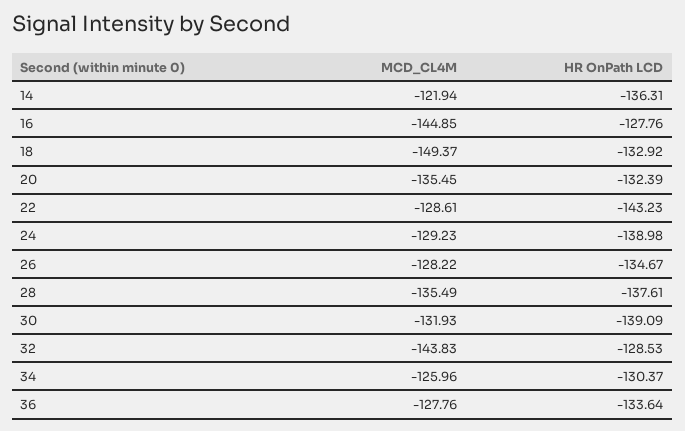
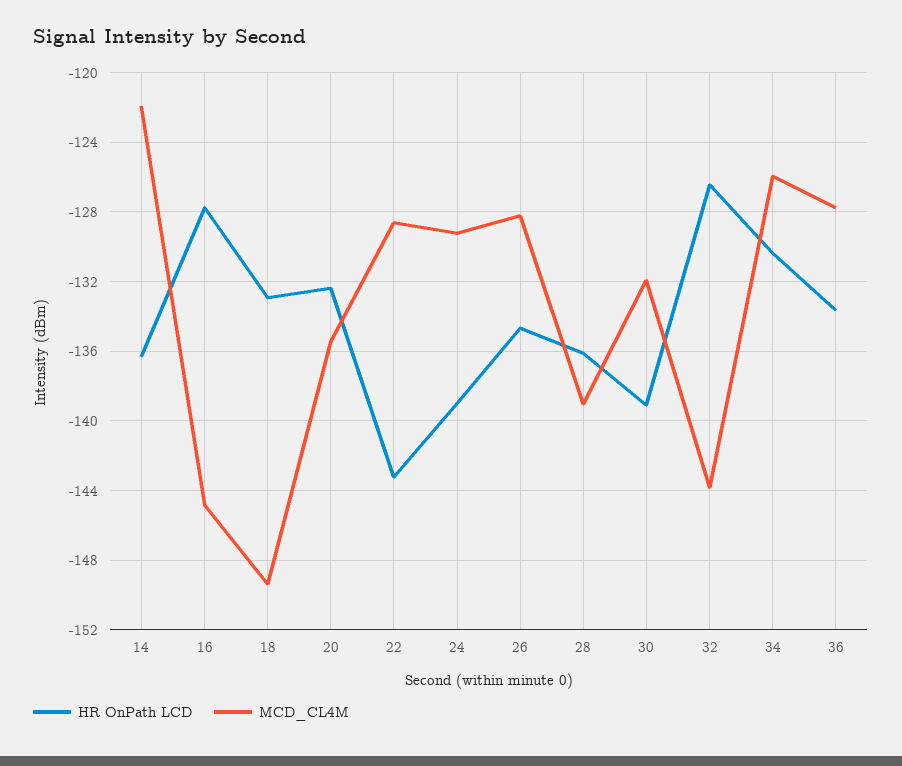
MCD_CL4M, 28: -135.49 -> -139
HR OnPath LCD, 28: -137.61 -> -136
HR OnPath LCD, 32: -128.53 -> -126.5

